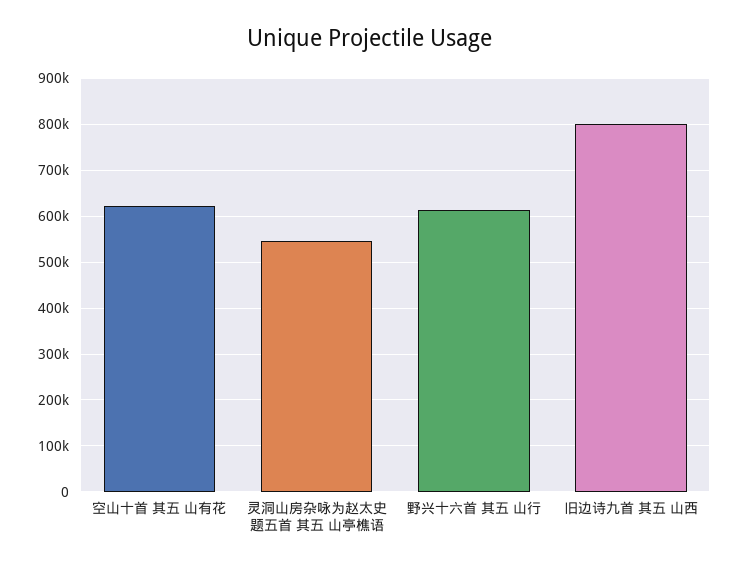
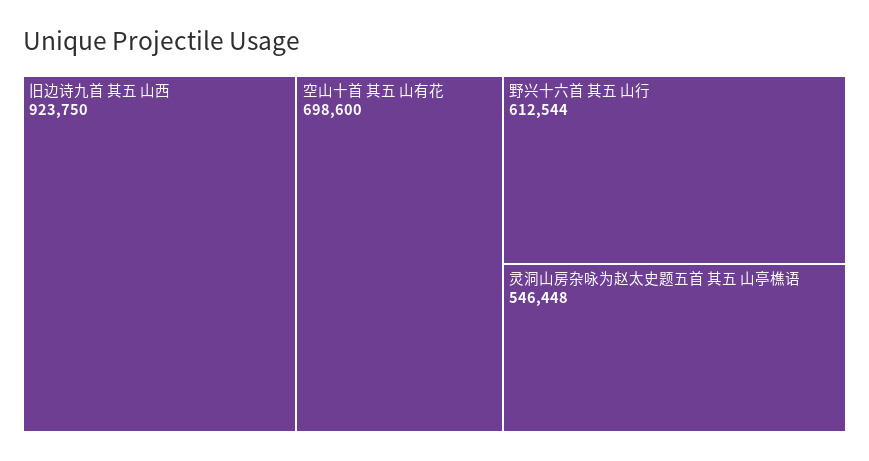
空山十首 其五 山有花: 620000 -> 698600
旧边诗九首 其五 山西: 800000 -> 923750

